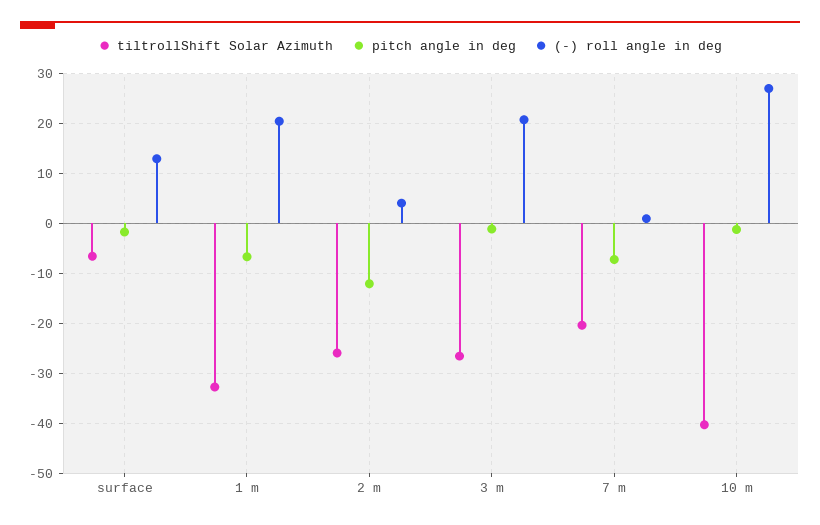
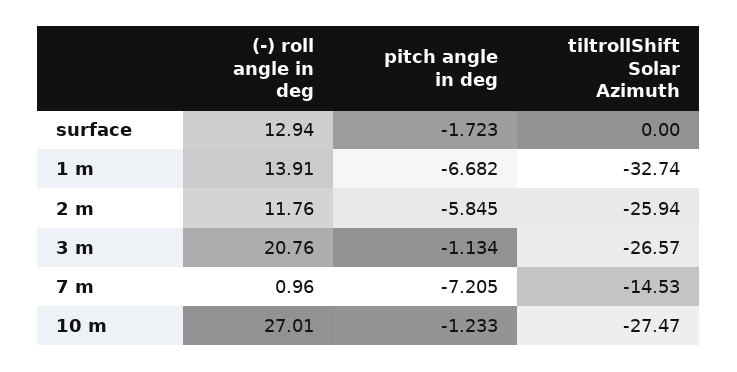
tiltrollShift Solar Azimuth, surface: -6 -> 0
(-) roll angle in deg, 1 m: 20 -> 13.91
pitch angle in deg, 2 m: -12 -> -5.845
(-) roll angle in deg, 2 m: 4 -> 11.76
tiltrollShift Solar Azimuth, 7 m: -20 -> -14.53
tiltrollShift Solar Azimuth, 10 m: -40 -> -27.47

